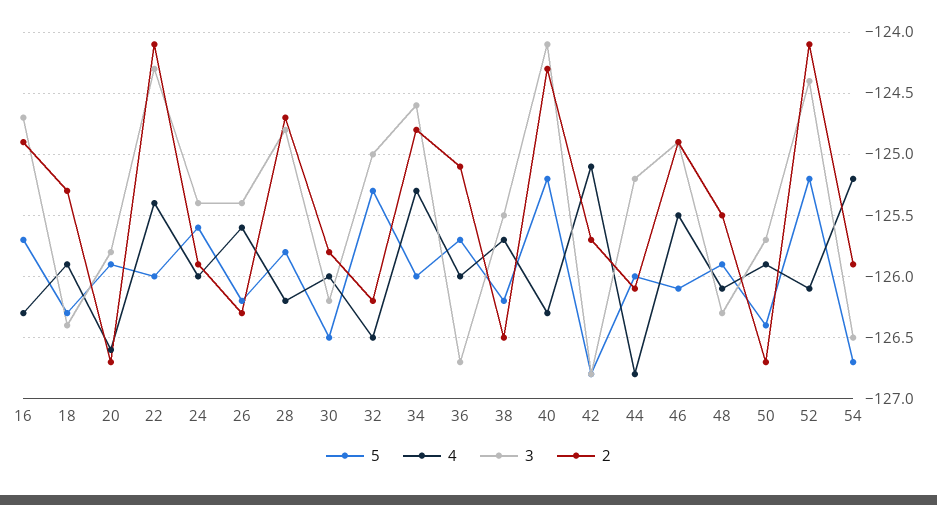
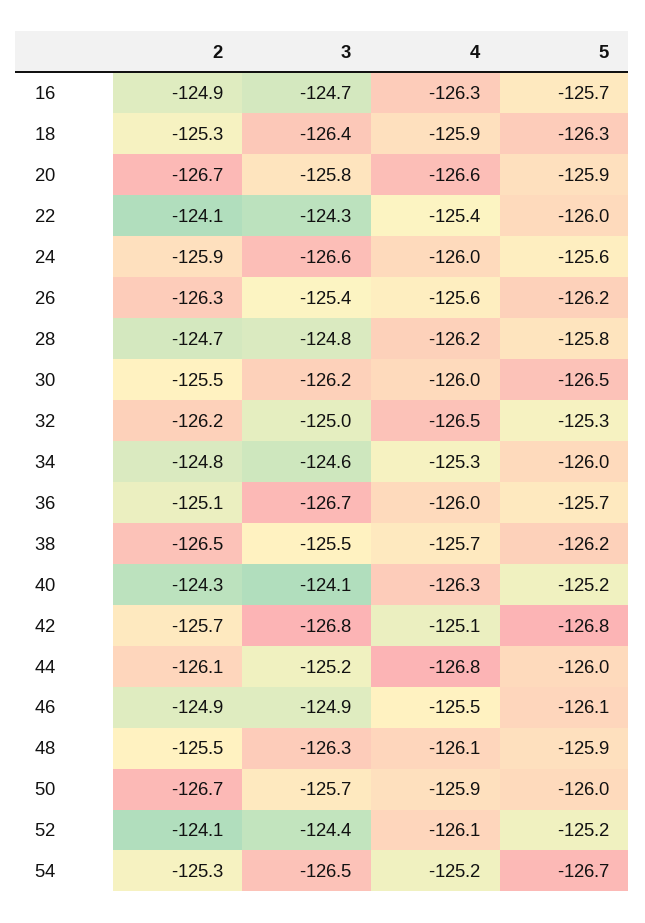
3, 24: -125.4 -> -126.6
2, 30: -125.8 -> -125.5
5, 50: -126.4 -> -126
2, 54: -125.9 -> -125.3

